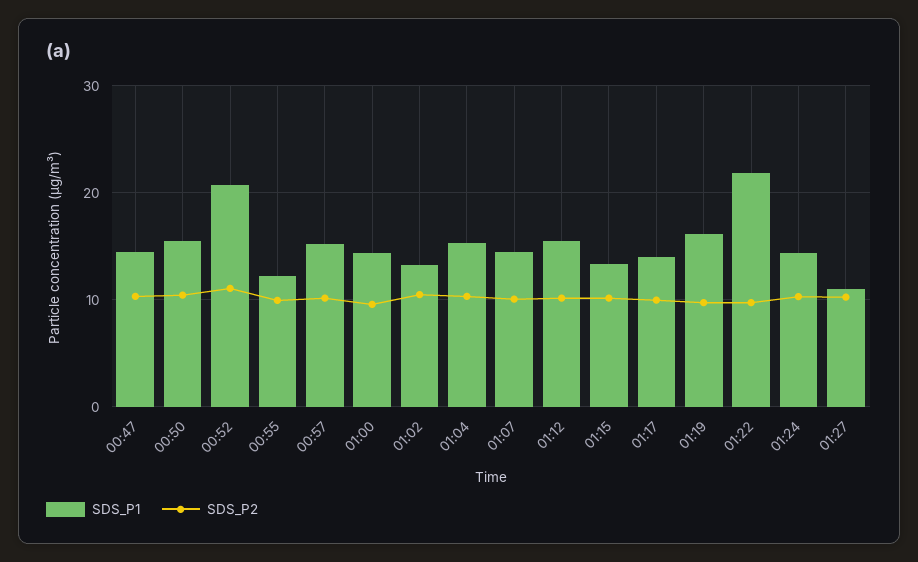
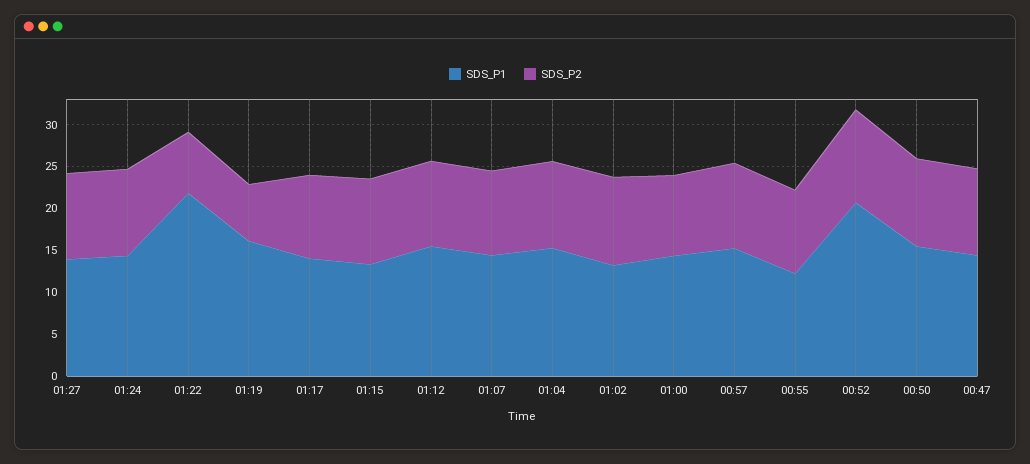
SDS_P2, 01:19: 10 -> 7
SDS_P2, 01:22: 10 -> 7
SDS_P1, 01:27: 11 -> 14

